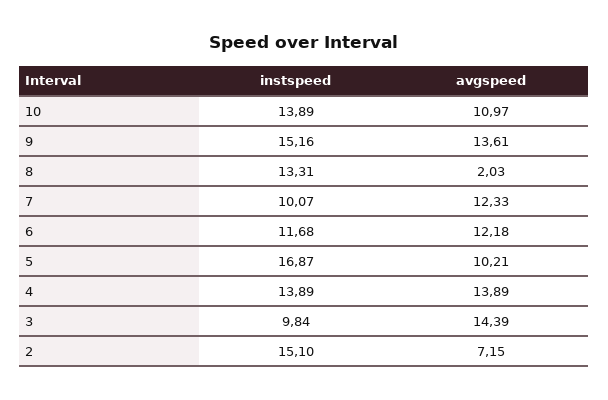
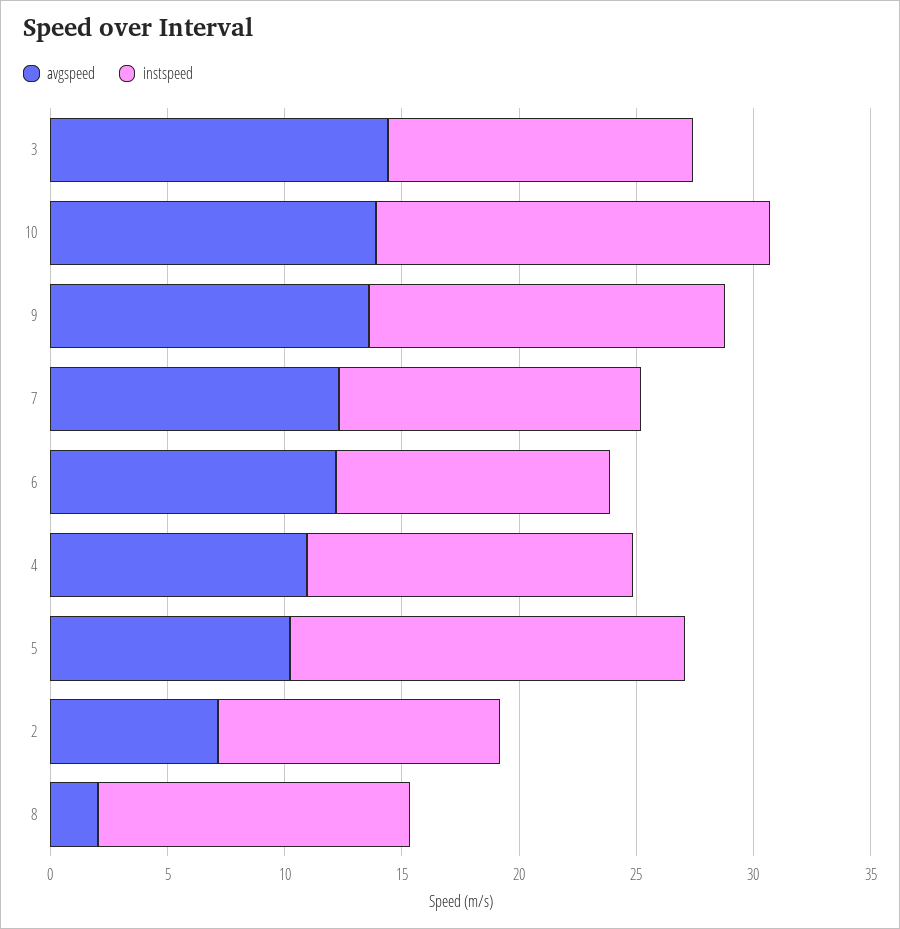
instspeed, 10: 13.89 -> 17
avgspeed, 10: 10.97 -> 14
instspeed, 7: 10.07 -> 13
avgspeed, 4: 13.89 -> 11
instspeed, 3: 9.84 -> 13
instspeed, 2: 15.1 -> 12

